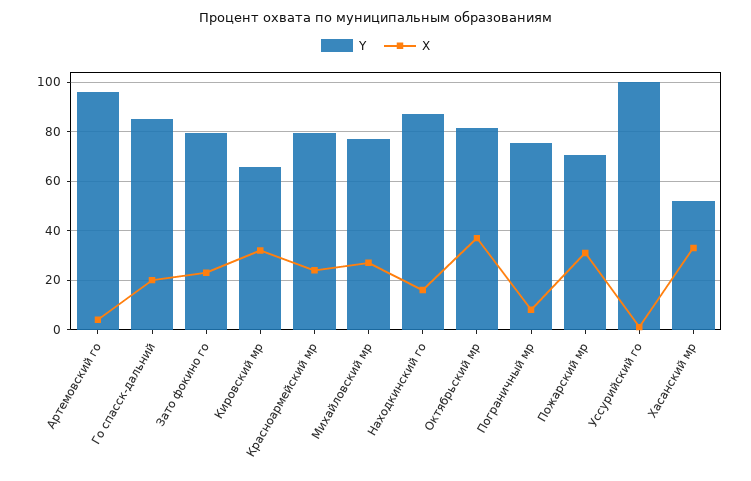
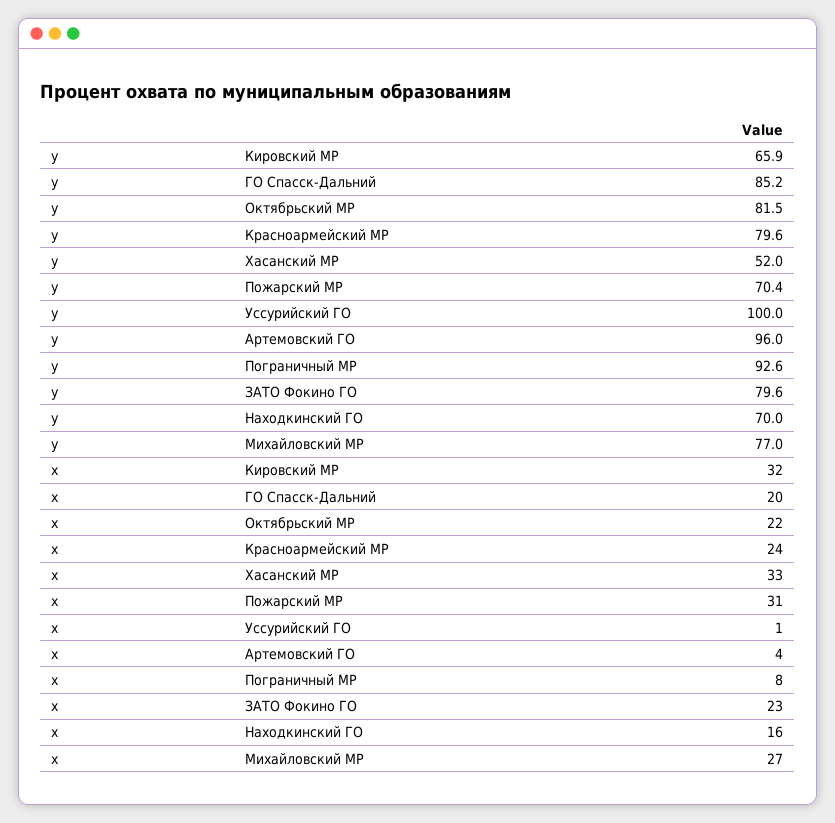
Y, Находкинский го: 87.5 -> 70
X, Октябрьский мр: 37.5 -> 22
Y, Пограничный мр: 75 -> 92.6

